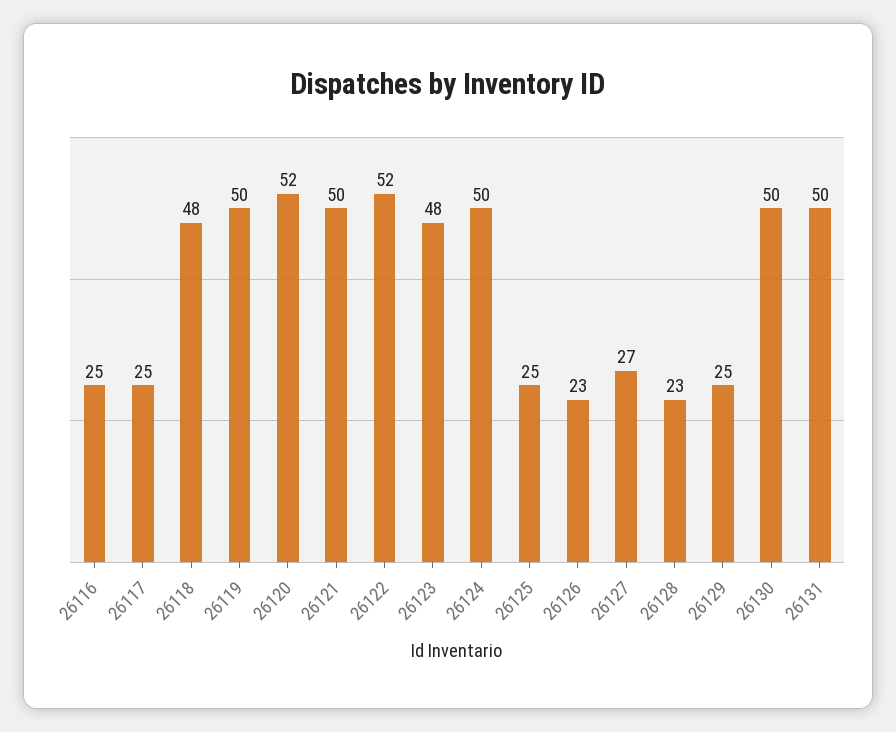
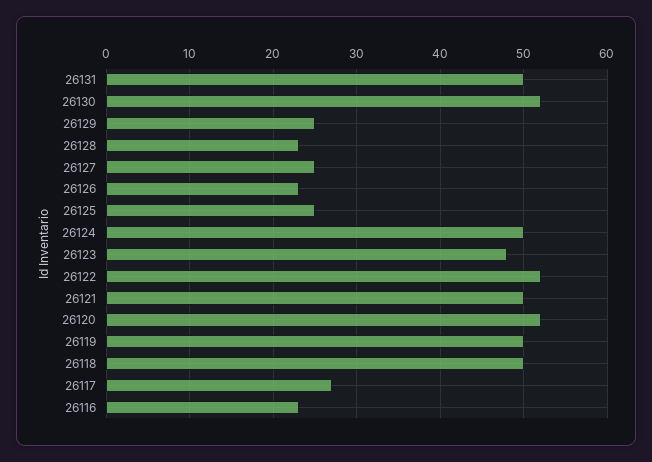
26116: 25 -> 23
26117: 25 -> 27
26118: 48 -> 50
26127: 27 -> 25
26130: 50 -> 52

